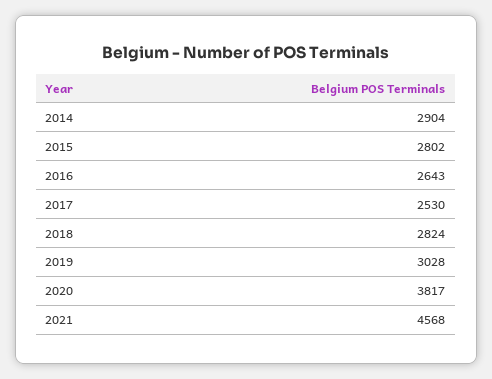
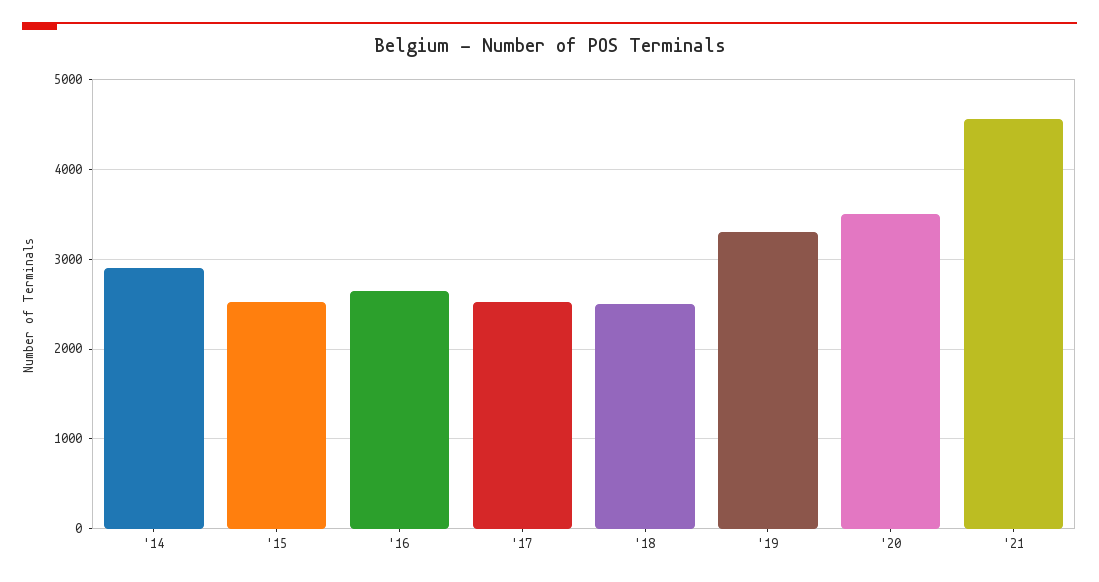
2015: 2802 -> 2500
2018: 2824 -> 2500
2019: 3028 -> 3300
2020: 3817 -> 3500

